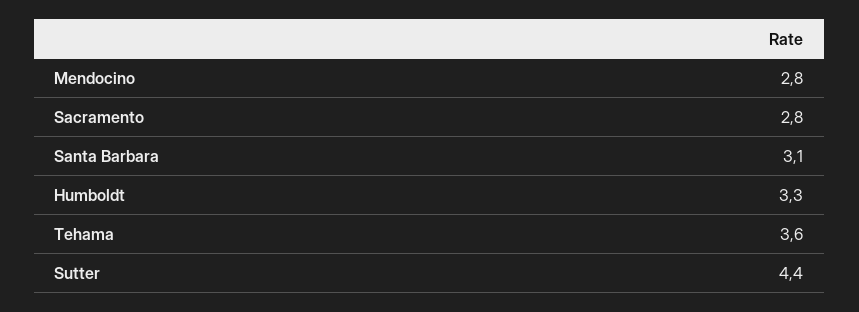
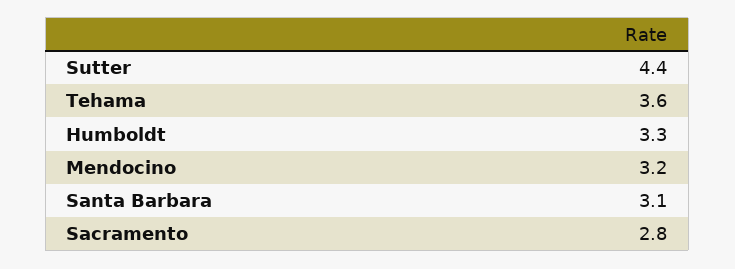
Mendocino: 2.8 -> 3.2

